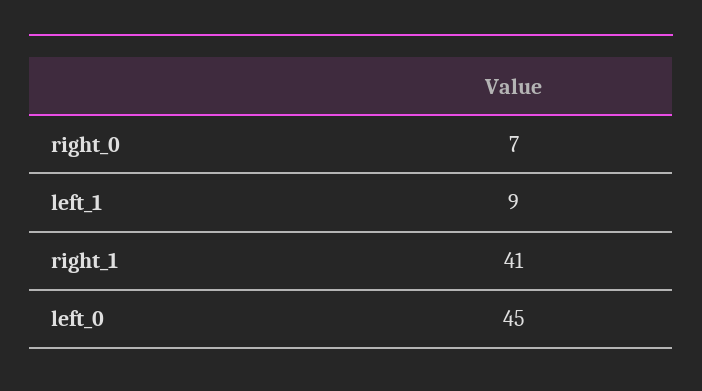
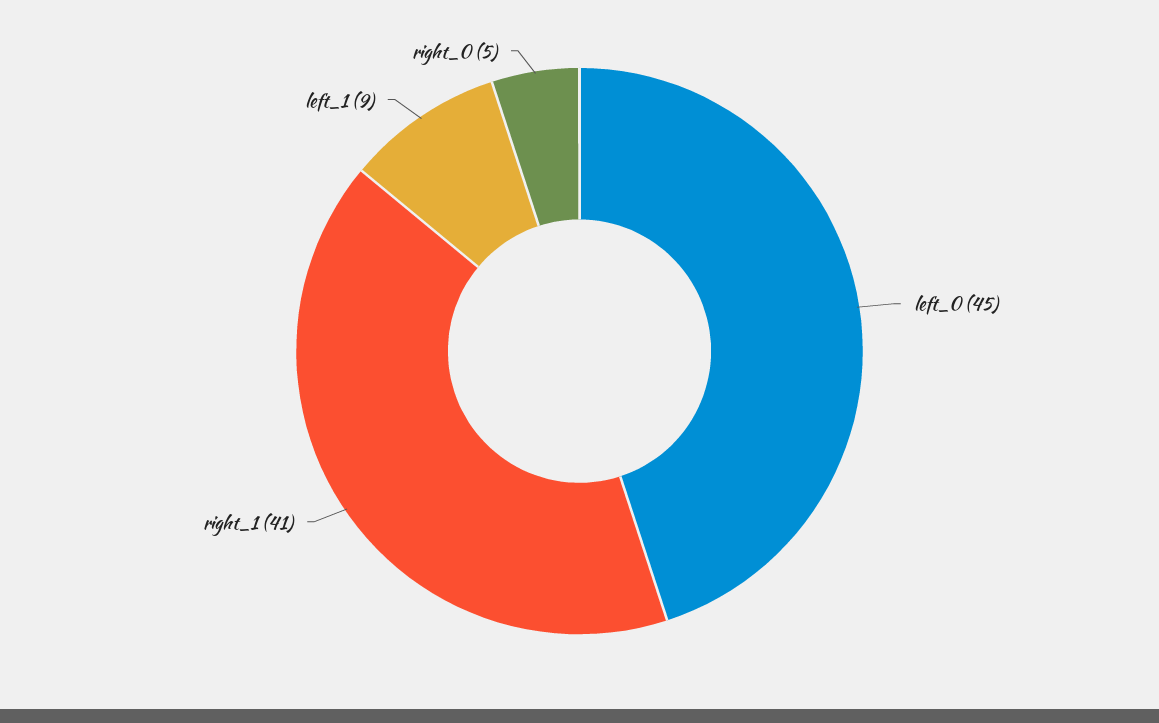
right_0: 7 -> 5

